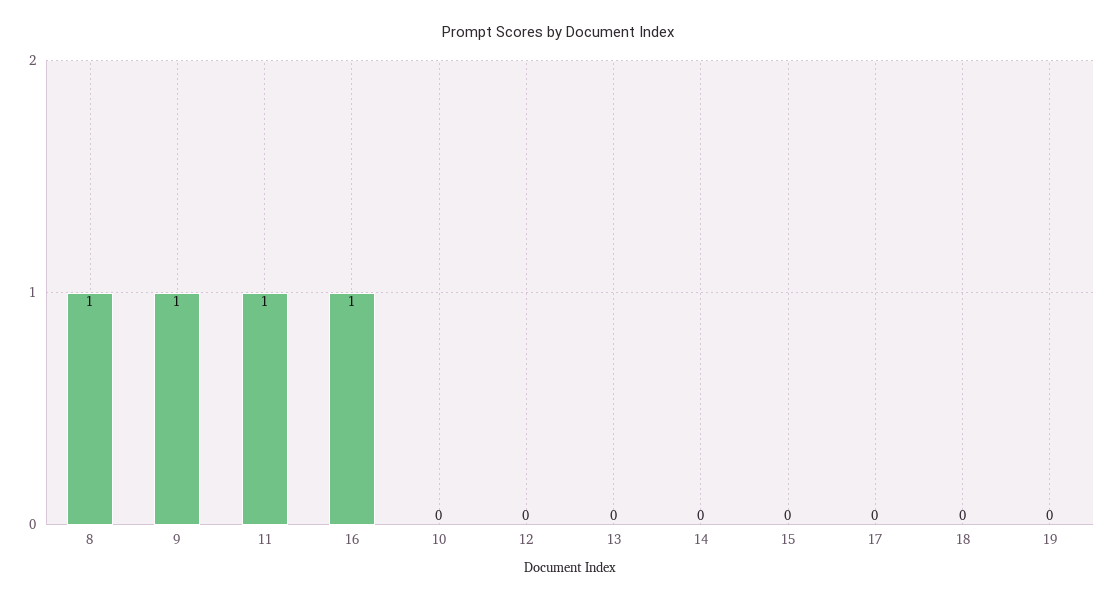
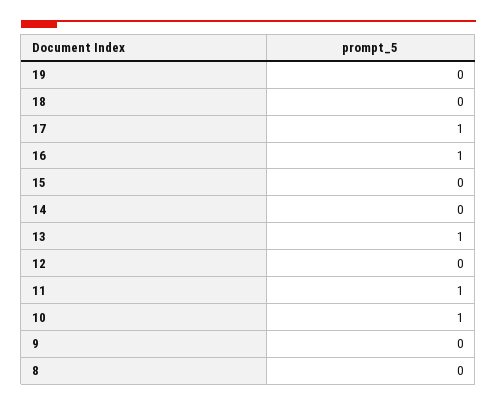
8: 1 -> 0
9: 1 -> 0
10: 0 -> 1
13: 0 -> 1
17: 0 -> 1

